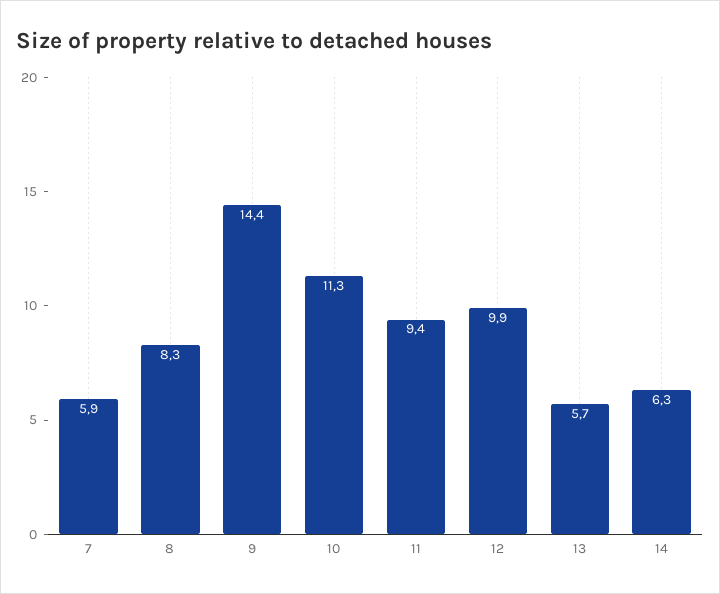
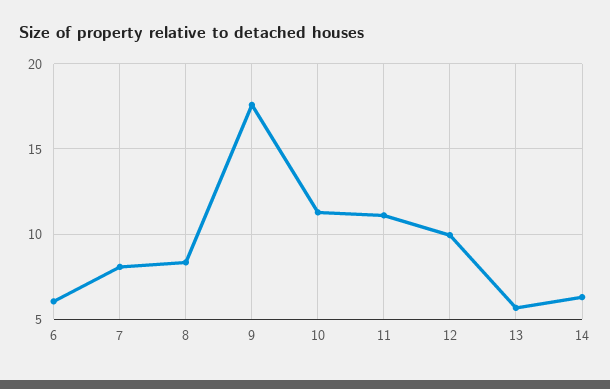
7: 5.9 -> 8
9: 14.4 -> 17.5
11: 9.4 -> 11
6: none -> 6

